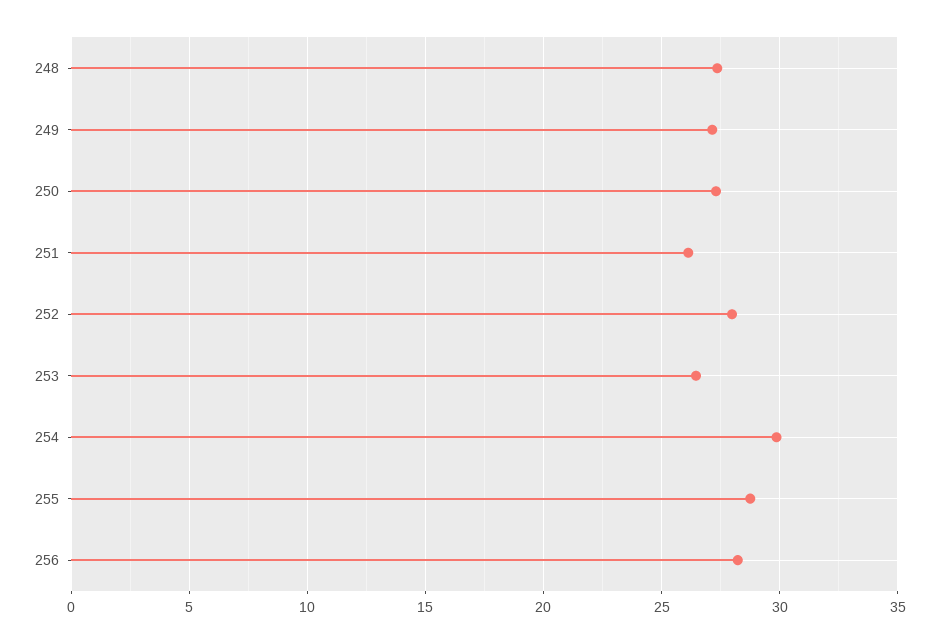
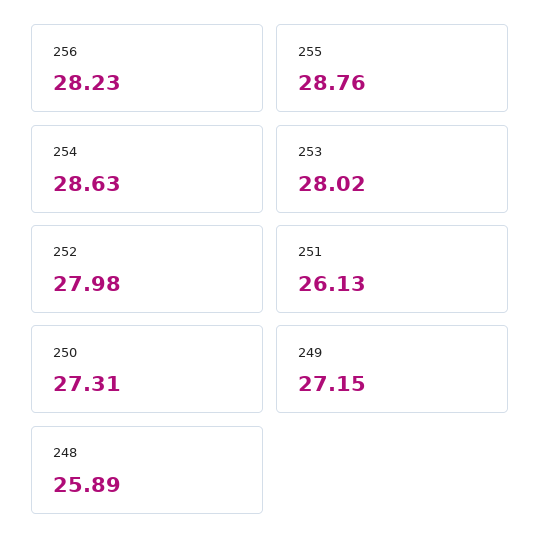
248: 27.5 -> 25.89
253: 26.5 -> 28.02
254: 30 -> 28.63

